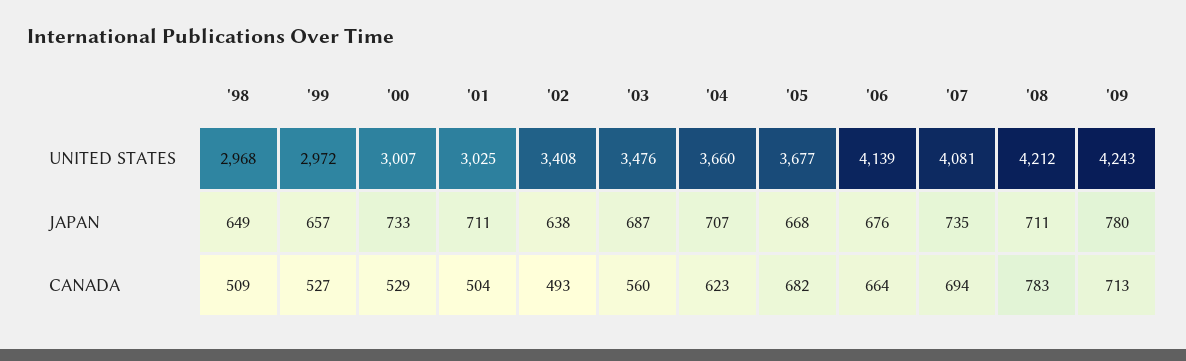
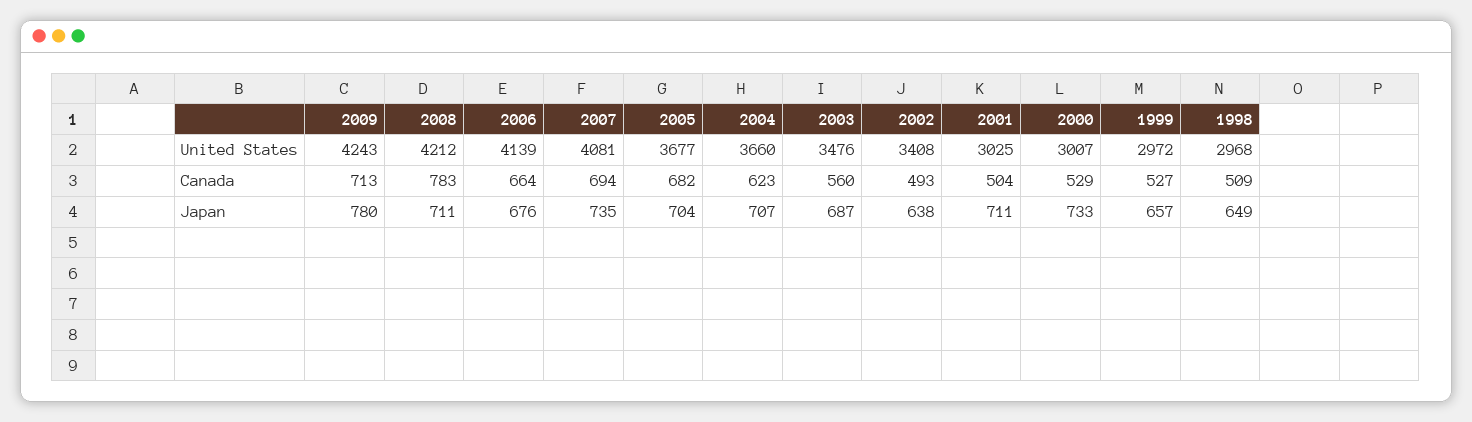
'05, JAPAN: 668 -> 704

